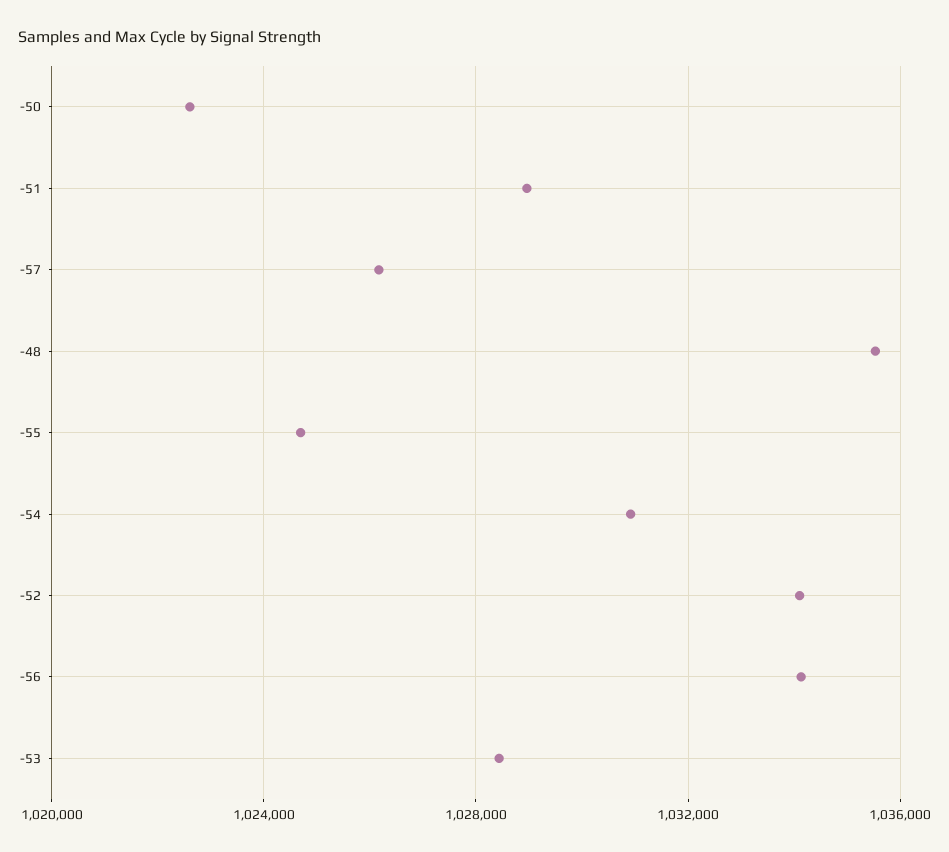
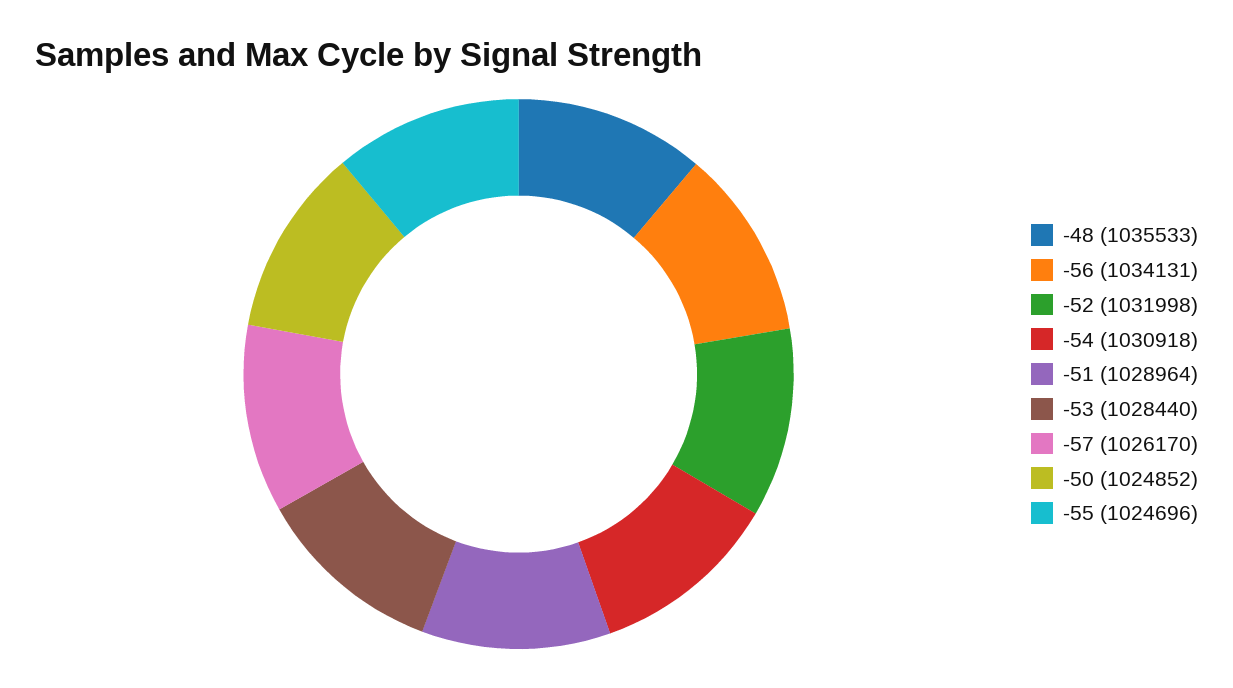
-50: 1022500 -> 1024852
-52: 1034000 -> 1031998

